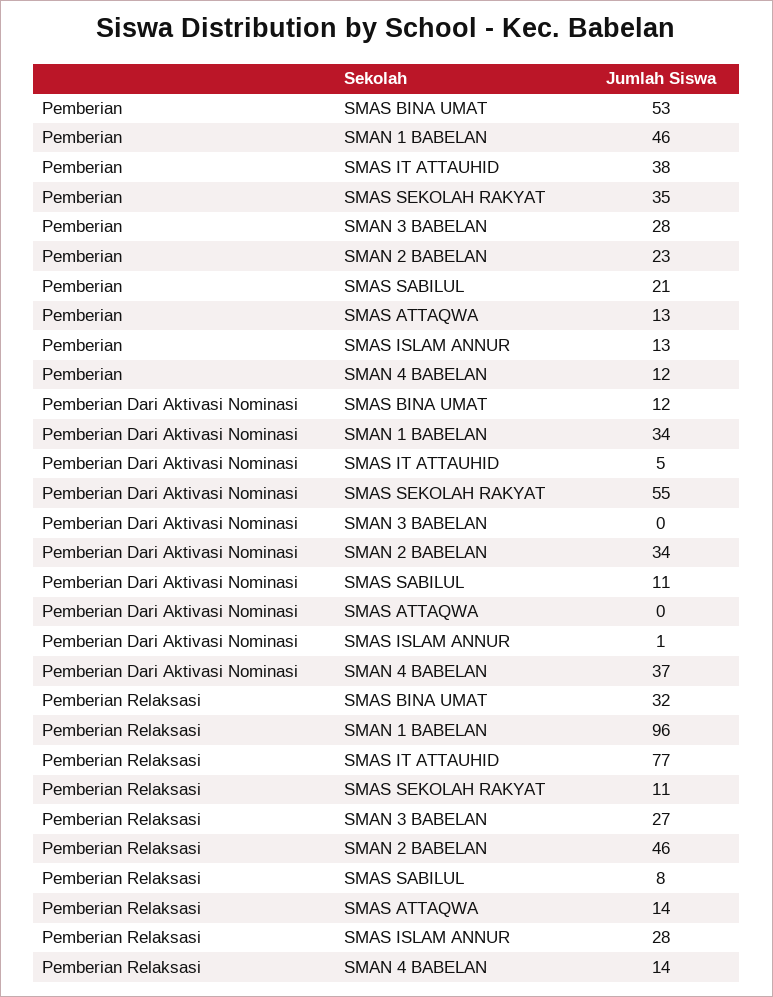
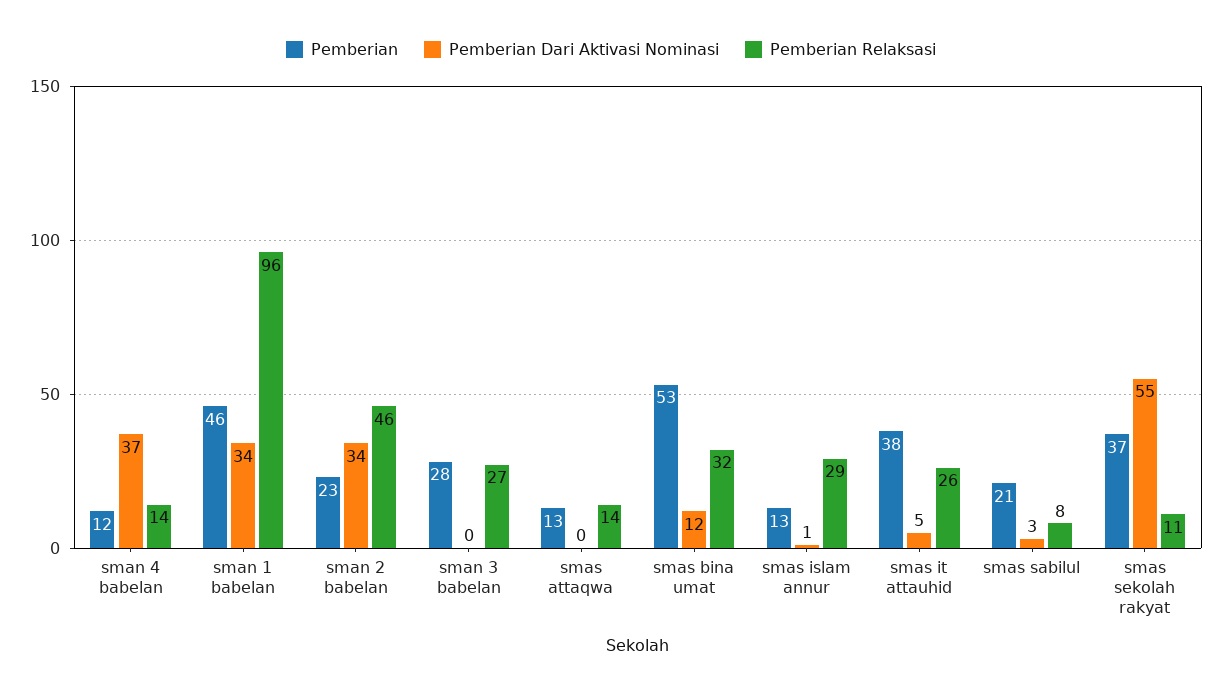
Pemberian, SMAS SEKOLAH RAKYAT: 35 -> 37
Pemberian Dari Aktivasi Nominasi, SMAS SABILUL: 11 -> 3
Pemberian Relaksasi, SMAS IT ATTAUHID: 77 -> 26
Pemberian Relaksasi, SMAS ISLAM ANNUR: 28 -> 29

